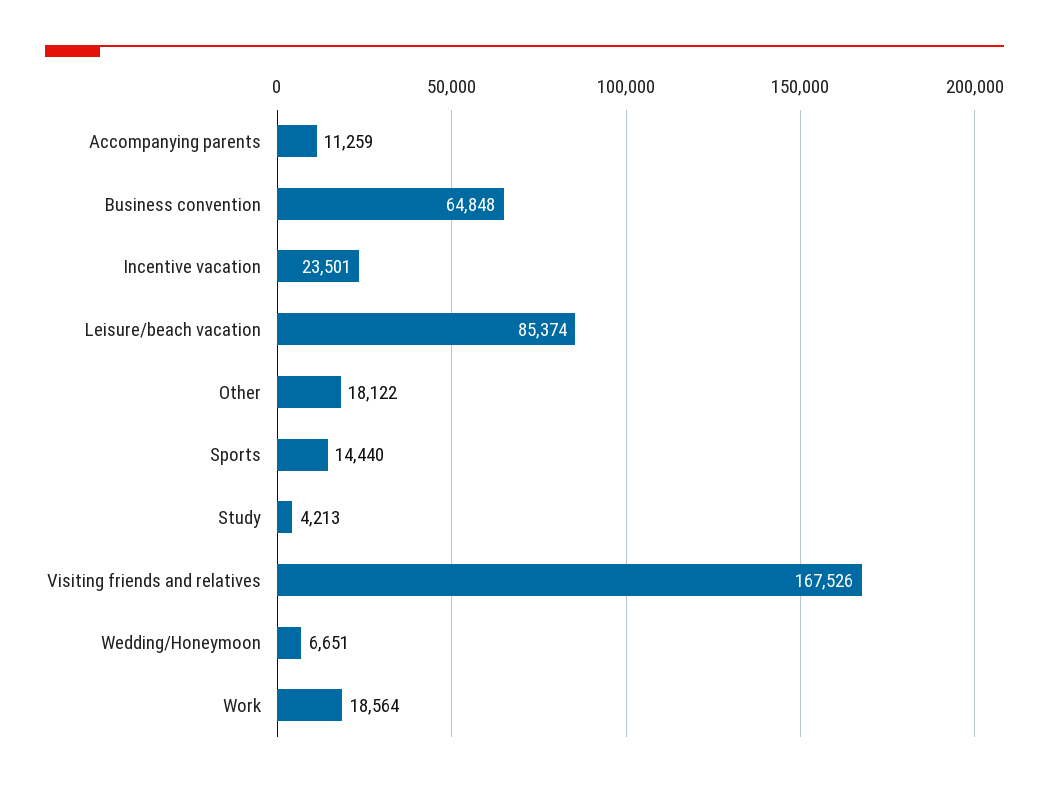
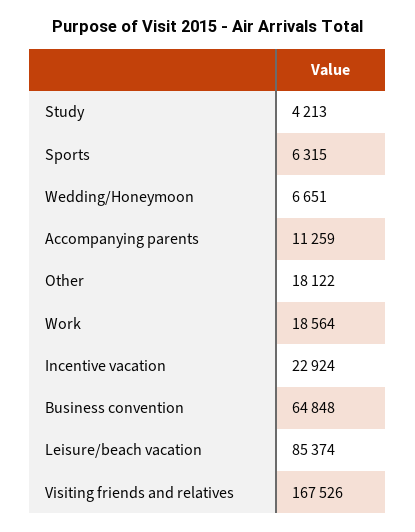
Incentive vacation: 23501 -> 22924
Sports: 14440 -> 6315

